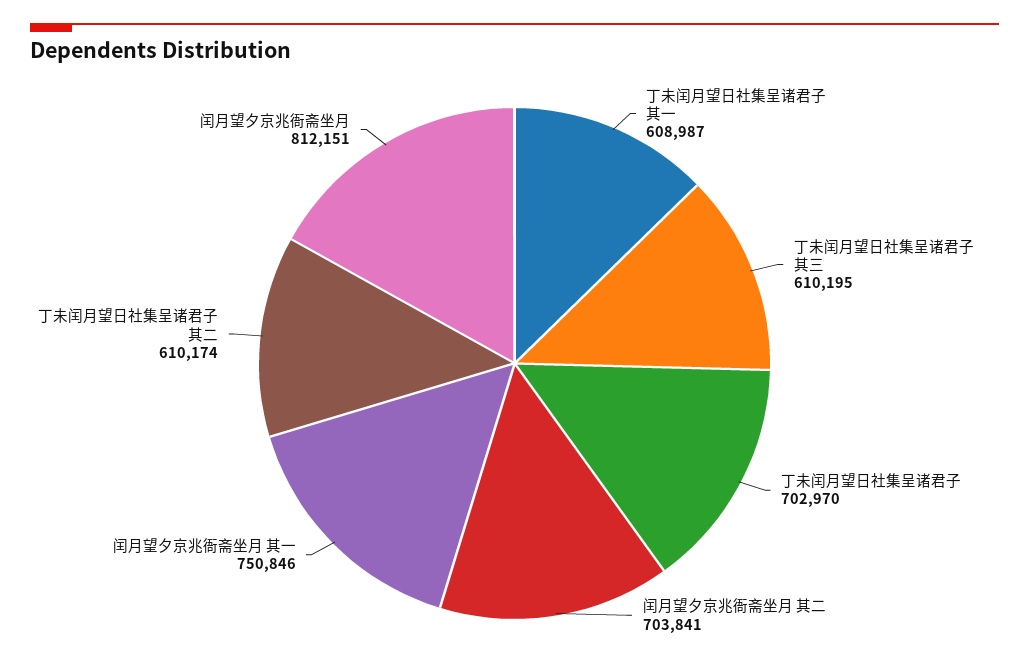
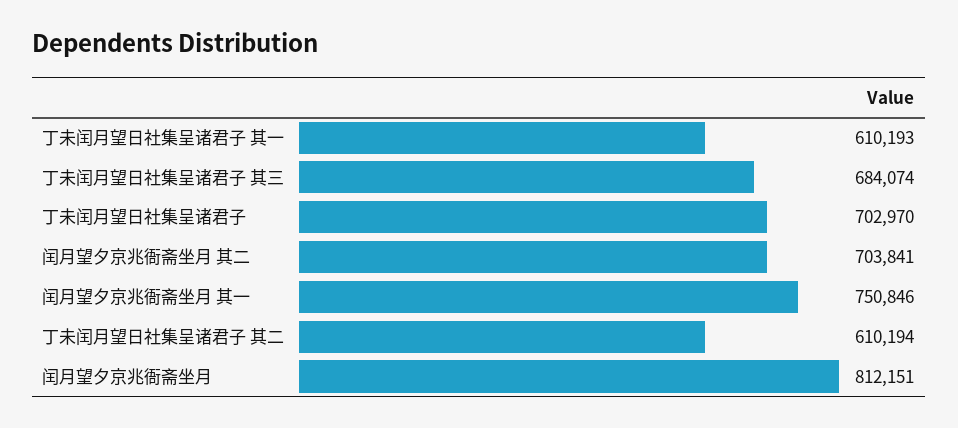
丁未闰月望日社集呈诸君子 其一: 608987 -> 610193
丁未闰月望日社集呈诸君子 其三: 610195 -> 684074
丁未闰月望日社集呈诸君子 其二: 610174 -> 610194

